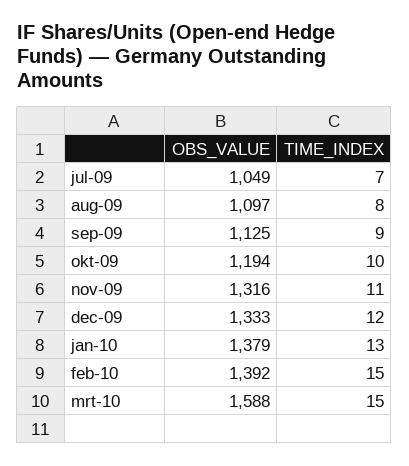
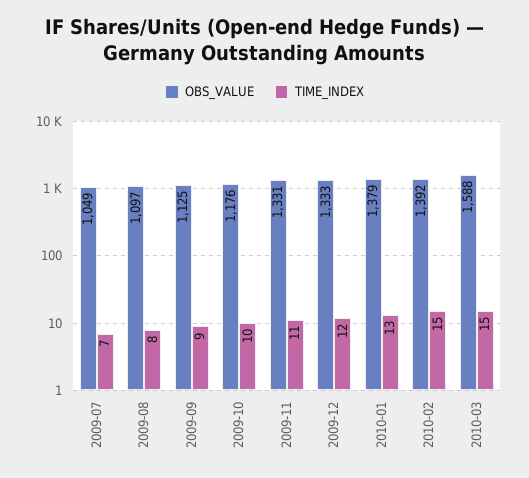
OBS_VALUE, okt-09: 1194 -> 1176
OBS_VALUE, nov-09: 1316 -> 1331

